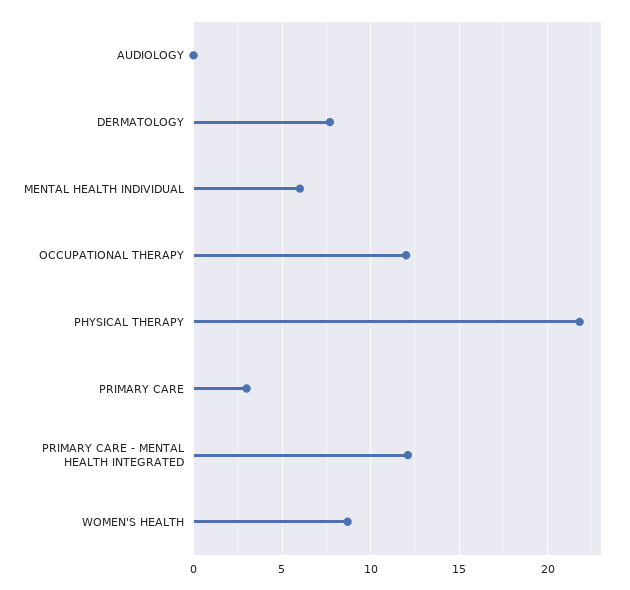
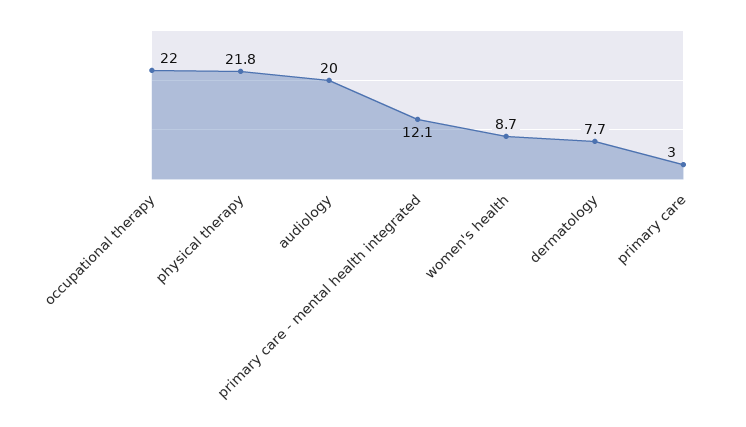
AUDIOLOGY: 0 -> 20
MENTAL HEALTH INDIVIDUAL: 6 -> none
OCCUPATIONAL THERAPY: 12 -> 22

